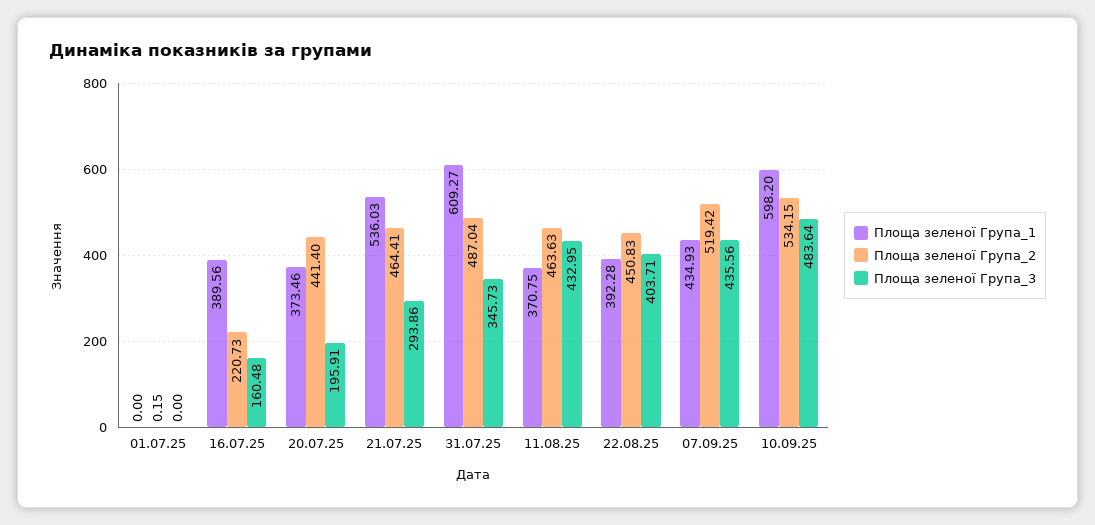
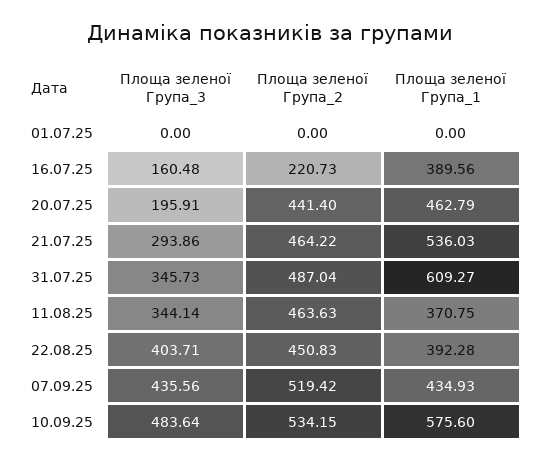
Площа зеленої Група_2, 01.07.25: 0.15 -> 0
Площа зеленої Група_1, 20.07.25: 373.46 -> 462.79
Площа зеленої Група_2, 21.07.25: 464.41 -> 464.22
Площа зеленої Група_3, 11.08.25: 432.95 -> 344.14
Площа зеленої Група_1, 10.09.25: 598.2 -> 575.6

